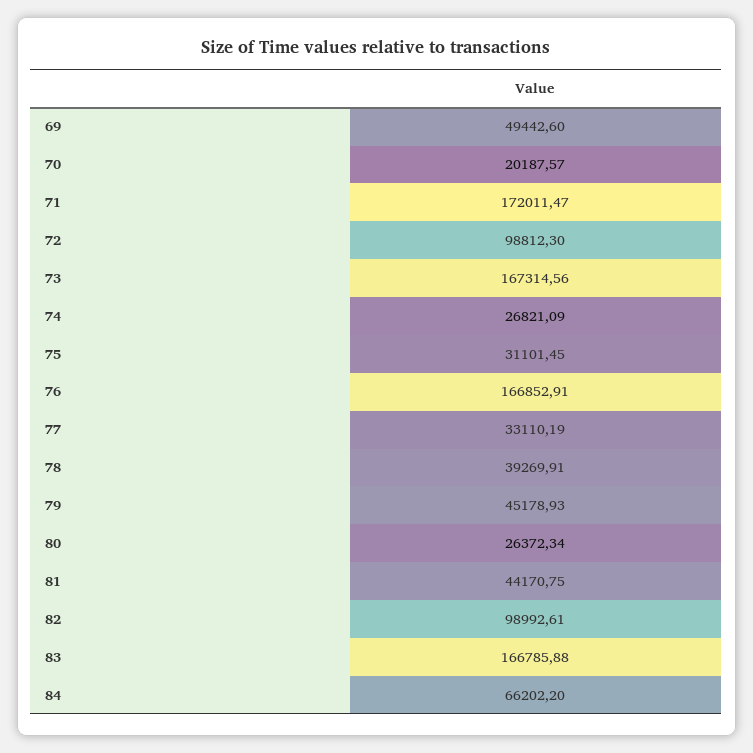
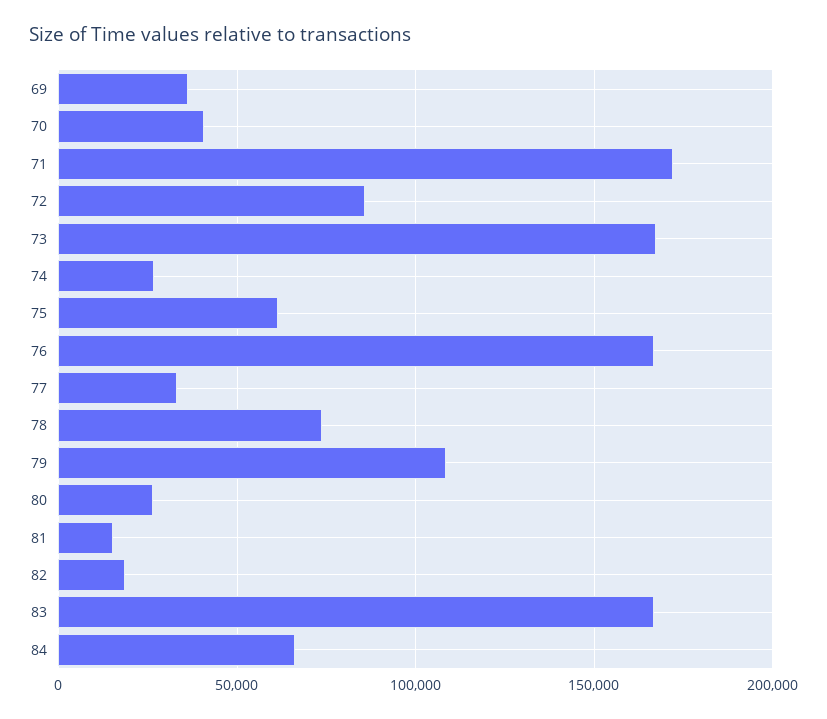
69: 49442.6 -> 35000
70: 20187.57 -> 40000
72: 98812.3 -> 85000
75: 31101.45 -> 60000
78: 39269.91 -> 75000
79: 45178.93 -> 110000
81: 44170.75 -> 15000
82: 98992.61 -> 20000

